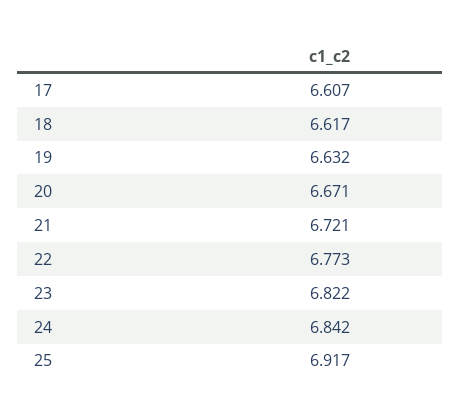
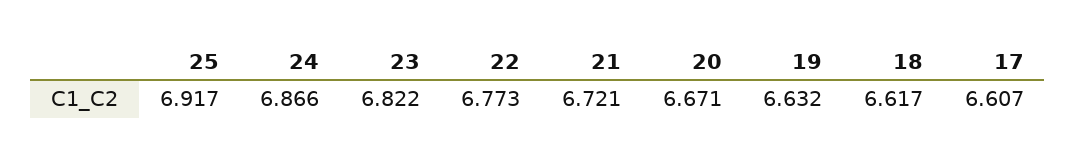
24: 6.842 -> 6.866

